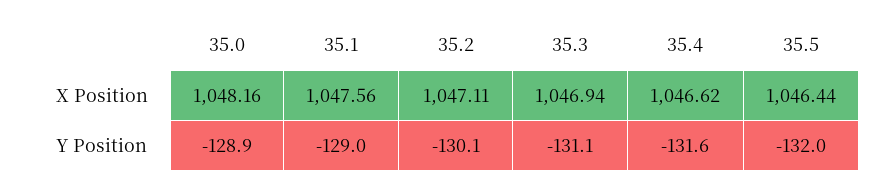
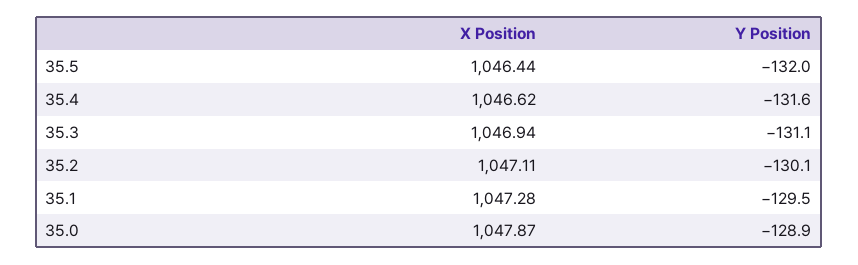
35.0, X Position: 1048.16 -> 1047.87
35.1, X Position: 1047.56 -> 1047.28
35.1, Y Position: -129 -> -129.5

